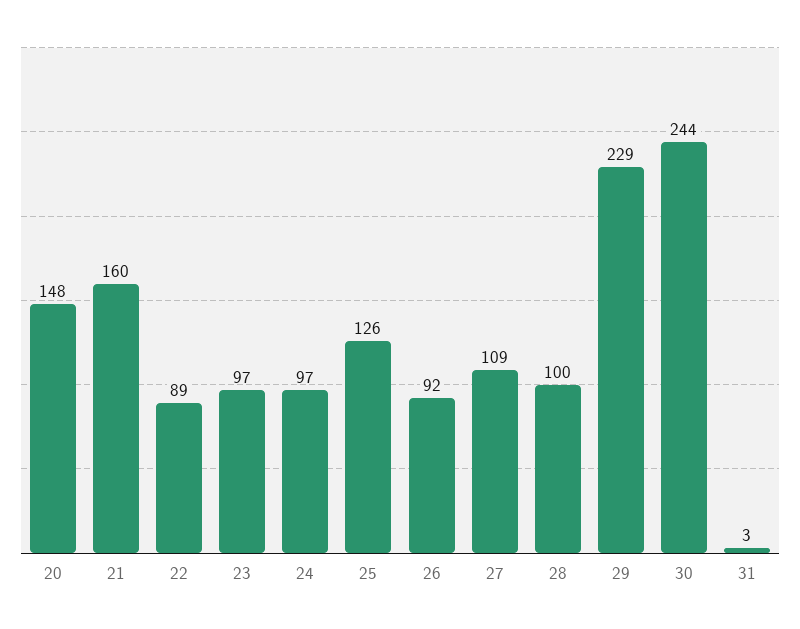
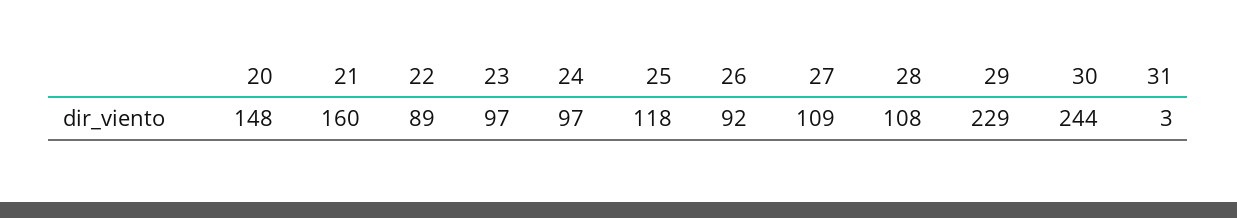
25: 126 -> 118
28: 100 -> 108

